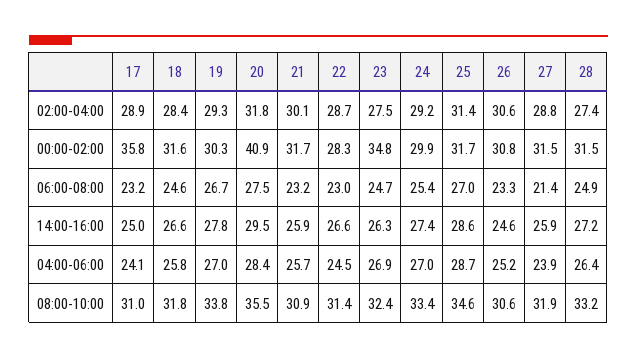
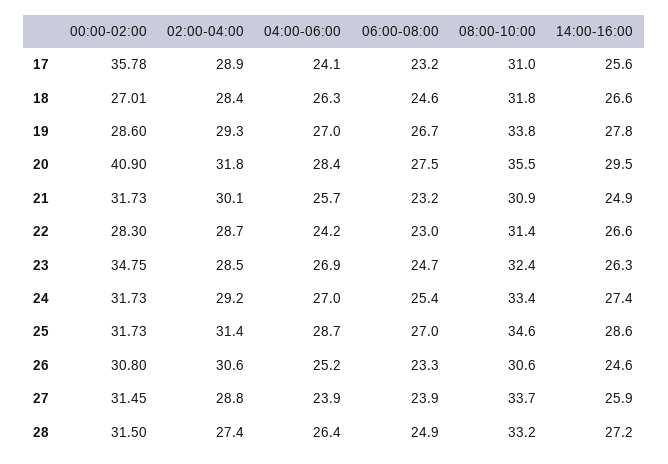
23, 02:00-04:00: 27.5 -> 28.5
18, 00:00-02:00: 31.6 -> 27.01
19, 00:00-02:00: 30.3 -> 28.6
24, 00:00-02:00: 29.9 -> 31.73
27, 06:00-08:00: 21.4 -> 23.9
17, 14:00-16:00: 25 -> 25.6
21, 14:00-16:00: 25.9 -> 24.9
18, 04:00-06:00: 25.8 -> 26.3
22, 04:00-06:00: 24.5 -> 24.2
27, 08:00-10:00: 31.9 -> 33.7

